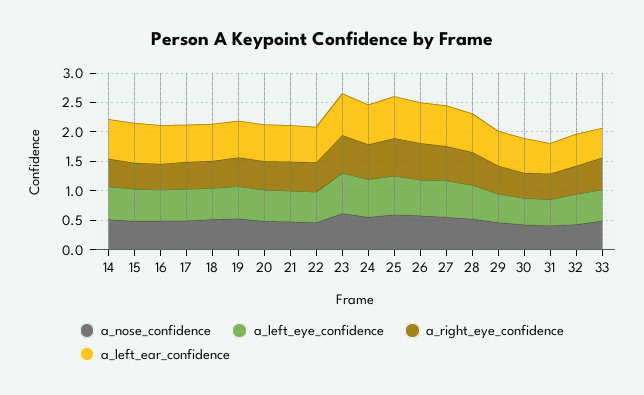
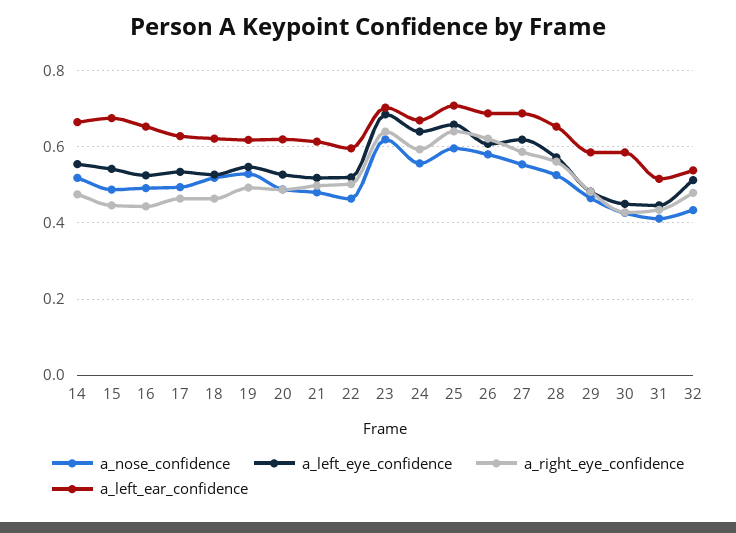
a_nose_confidence, 33: 0.5 -> none
a_left_eye_confidence, 33: 0.5 -> none
a_right_eye_confidence, 33: 0.5 -> none
a_left_ear_confidence, 33: 0.5 -> none

